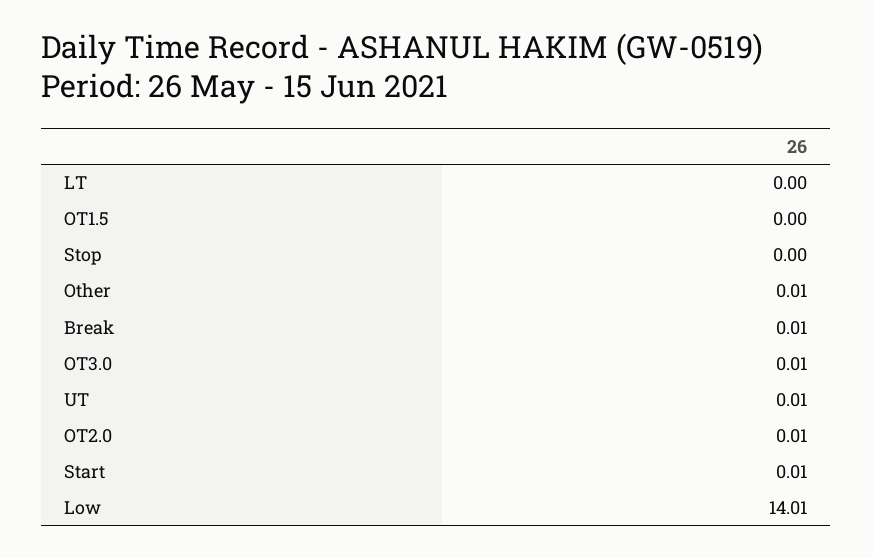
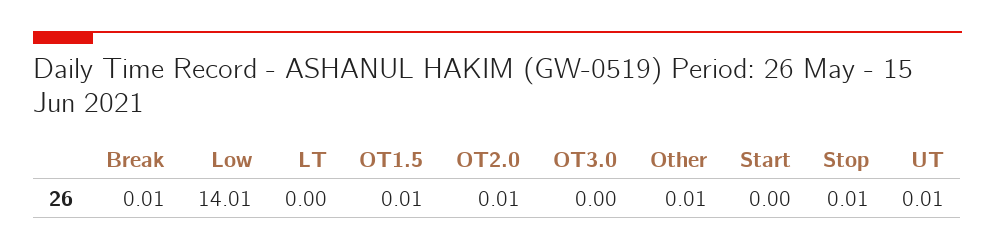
OT1.5: 0 -> 0.01
Stop: 0 -> 0.01
OT3.0: 0.01 -> 0
Start: 0.01 -> 0

